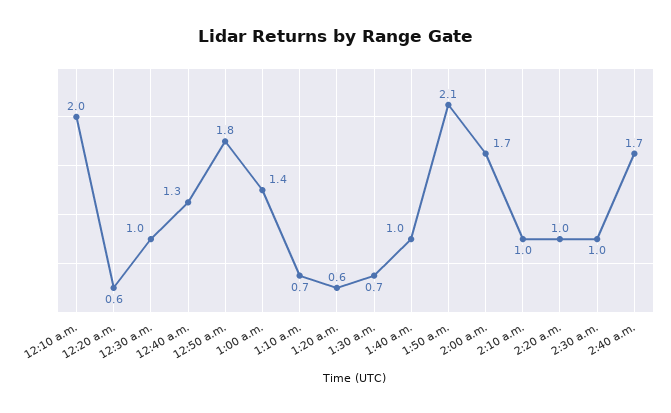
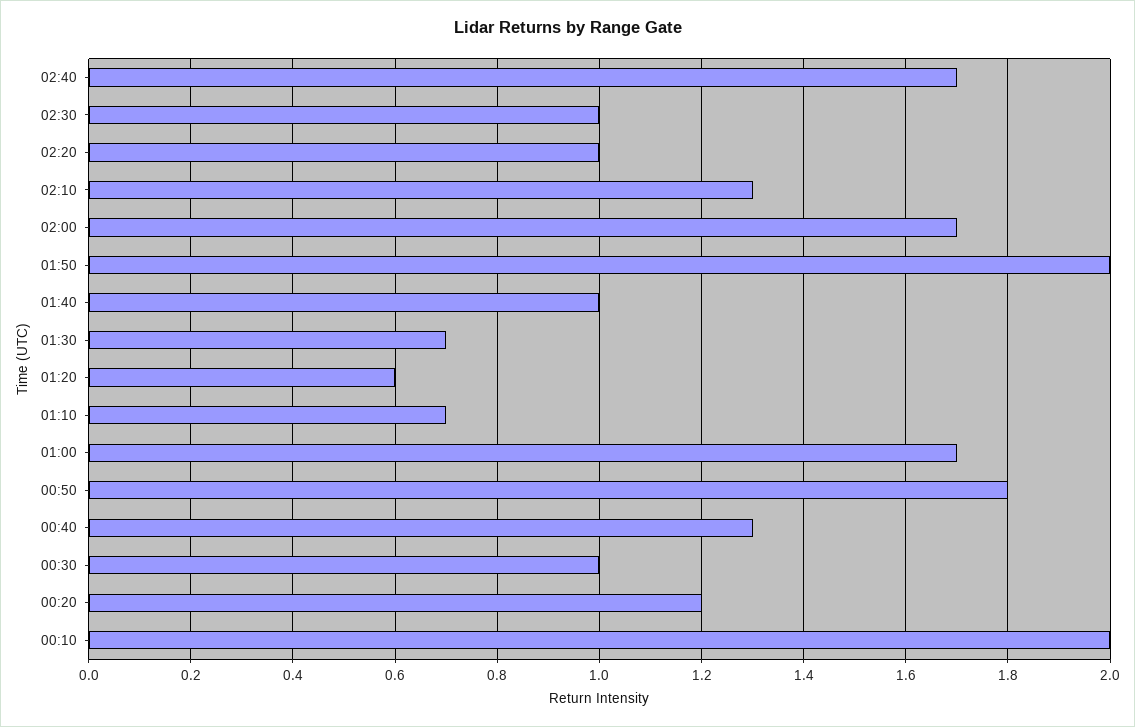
12:20 a.m.: 0.6 -> 1.2
1:00 a.m.: 1.4 -> 1.7
1:50 a.m.: 2.1 -> 2
2:10 a.m.: 1 -> 1.3

